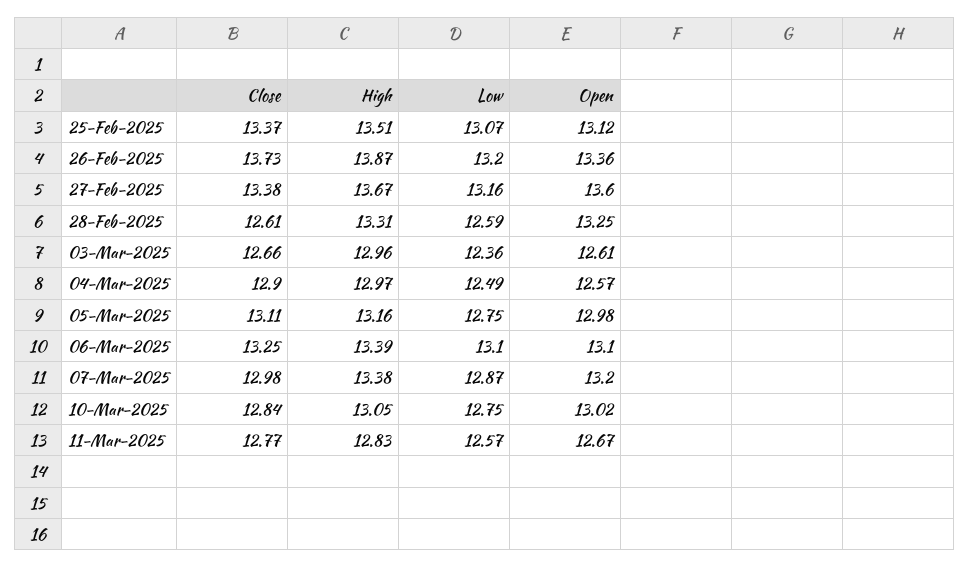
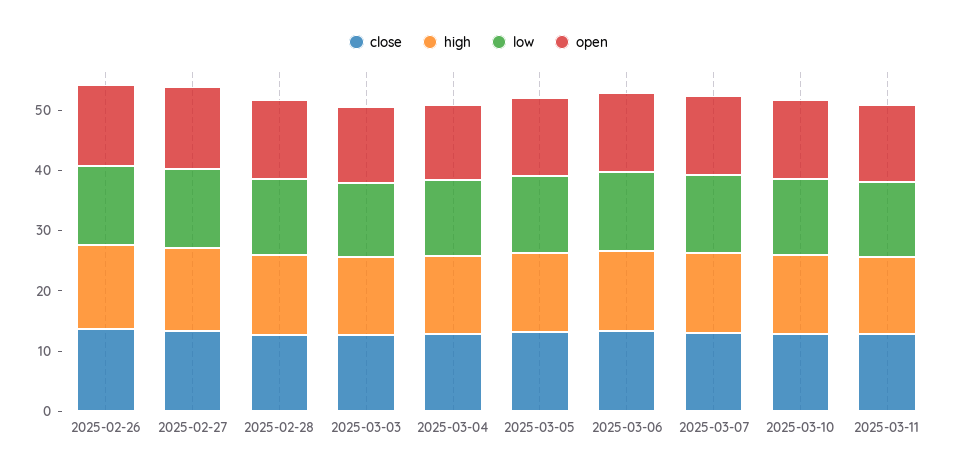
Close, 25-Feb-2025: 13.37 -> none
High, 25-Feb-2025: 13.51 -> none
Low, 25-Feb-2025: 13.07 -> none
Open, 25-Feb-2025: 13.12 -> none

